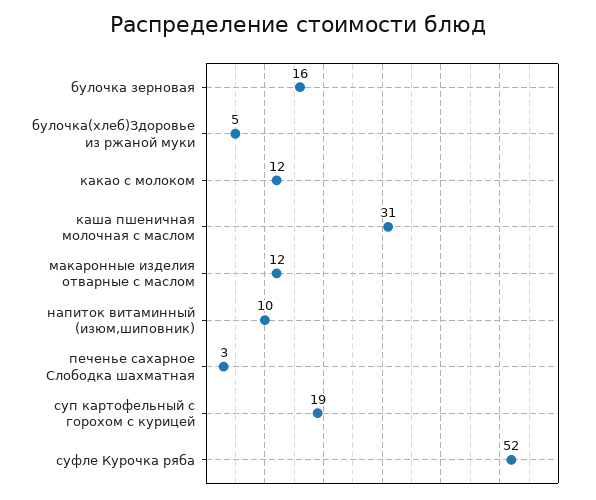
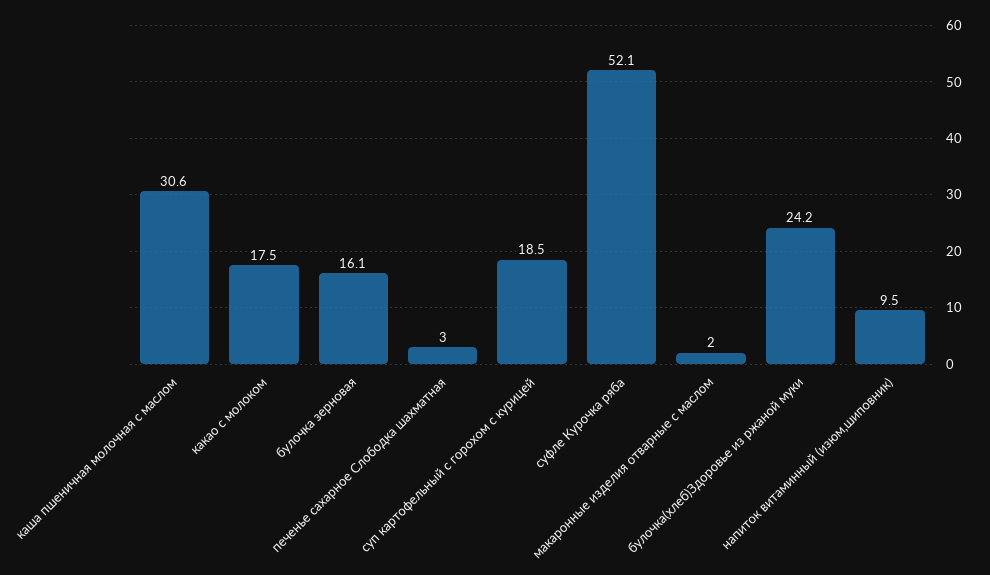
булочка(хлеб)Здоровье из ржаной муки: 5 -> 24.2
какао с молоком: 12 -> 17.5
макаронные изделия отварные с маслом: 12 -> 2

